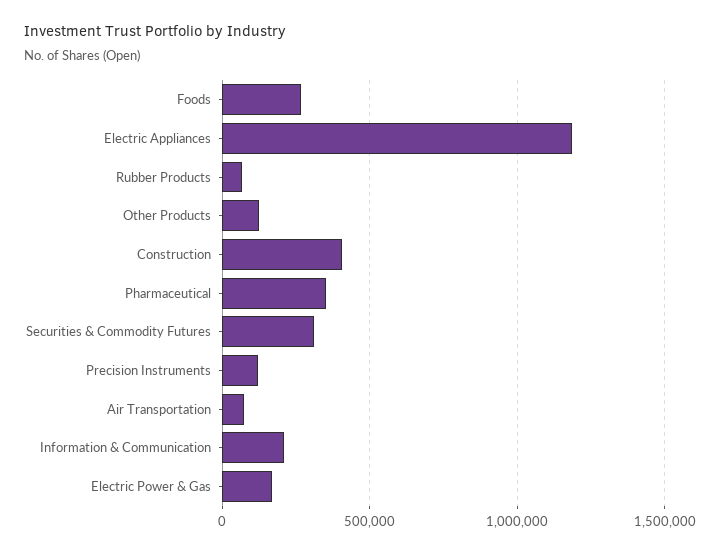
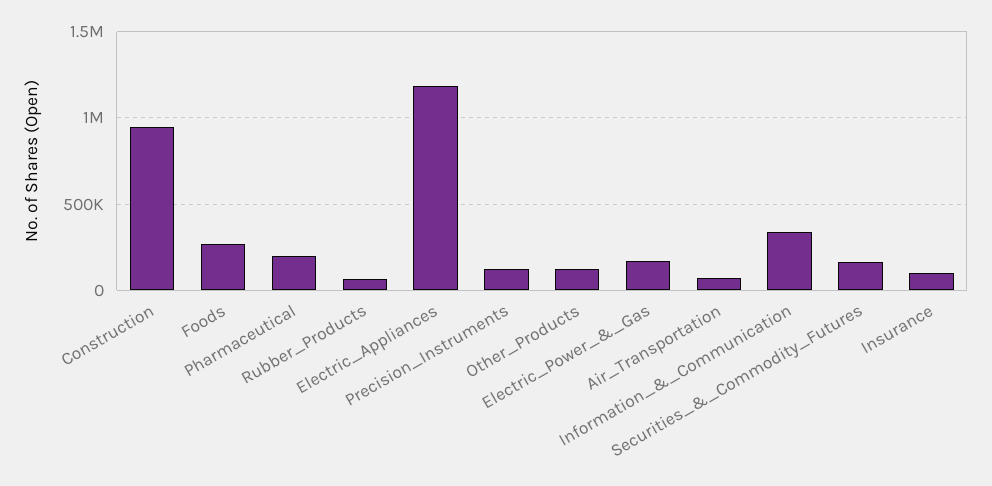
Construction: 400000 -> 950000
Pharmaceutical: 350000 -> 200000
Securities & Commodity Futures: 300000 -> 150000
Information & Communication: 200000 -> 350000
Insurance: none -> 100000

